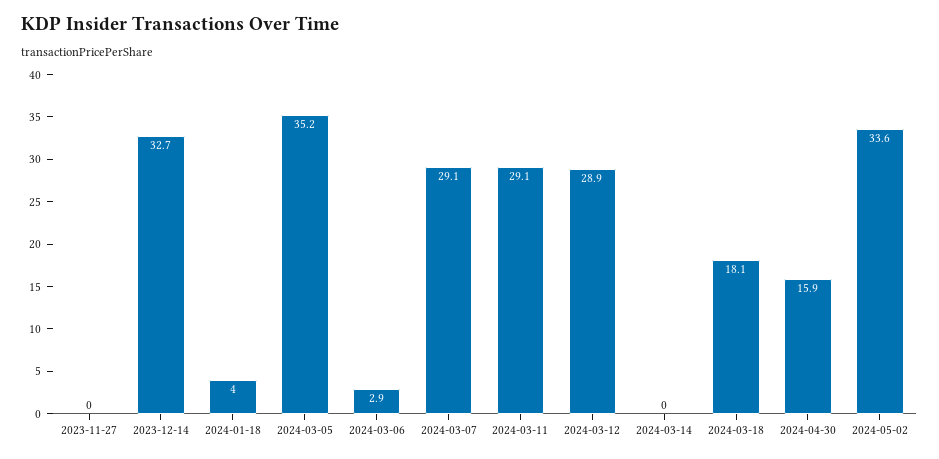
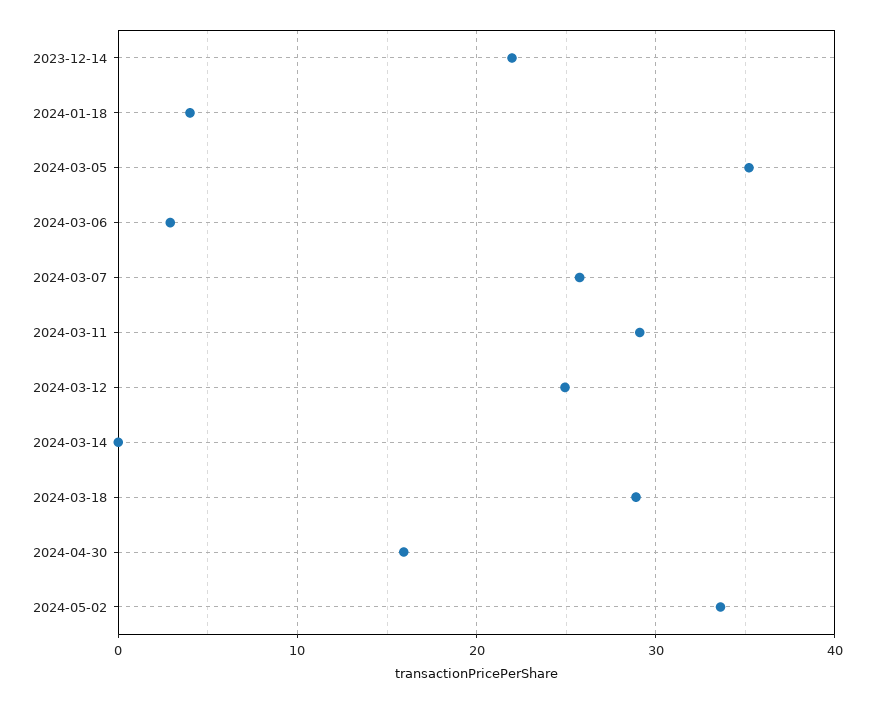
2023-11-27: 0 -> none
2023-12-14: 32.7 -> 22
2024-03-07: 29.1 -> 26
2024-03-12: 28.9 -> 25
2024-03-18: 18.1 -> 29

